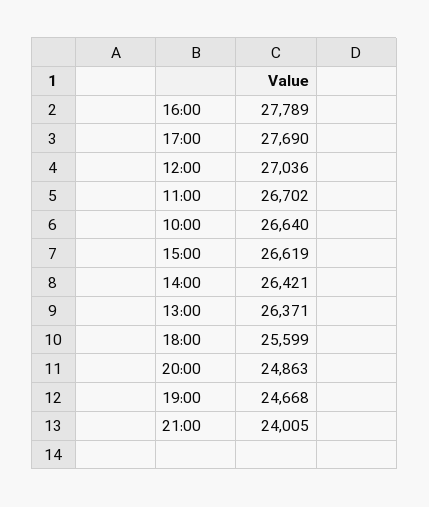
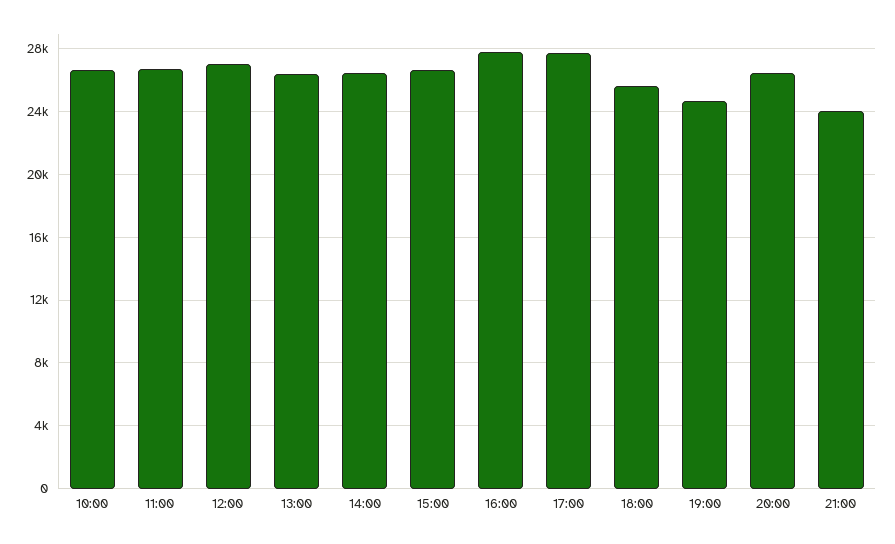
20:00: 24863 -> 26500

